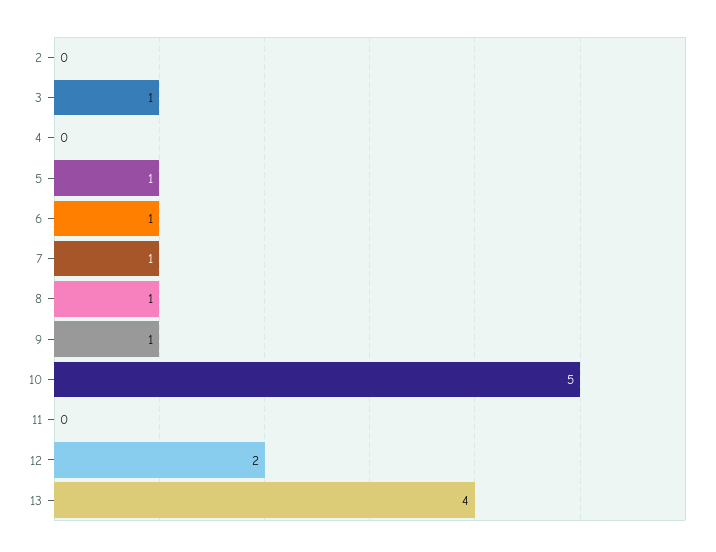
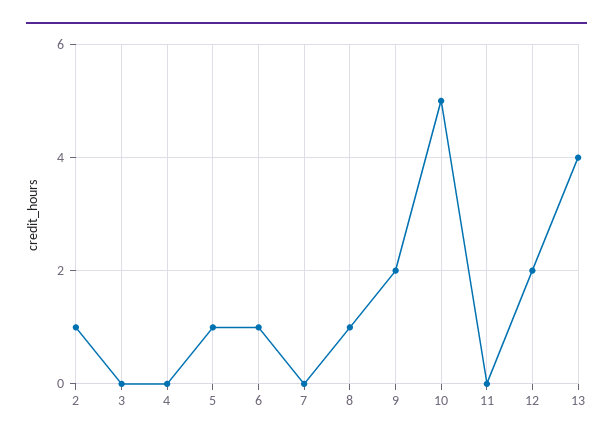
2: 0 -> 1
3: 1 -> 0
7: 1 -> 0
9: 1 -> 2

